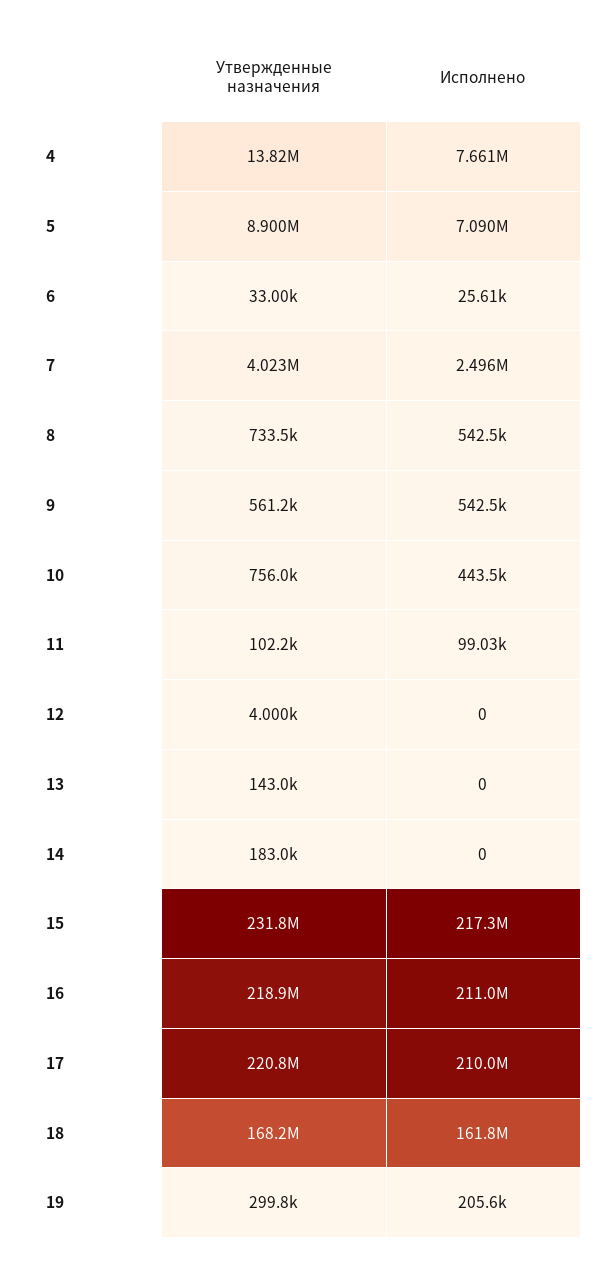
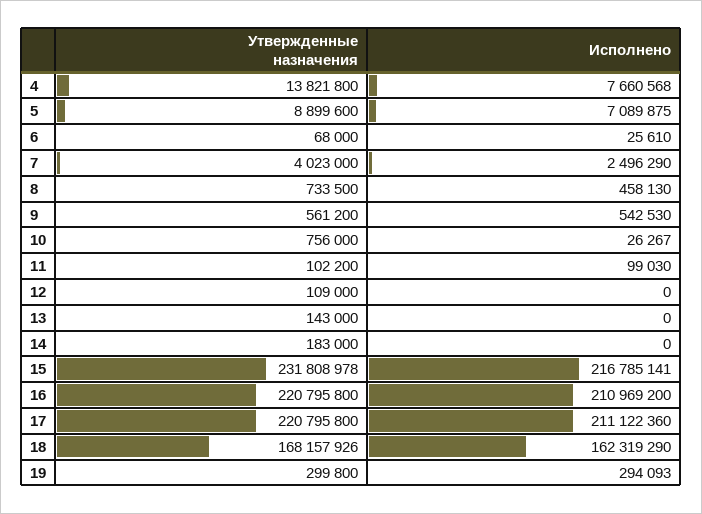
Утвержденные назначения, 6: 33000 -> 68000
Исполнено, 8: 542500 -> 458130
Исполнено, 10: 443500 -> 26267
Утвержденные назначения, 12: 4000 -> 109000
Исполнено, 15: 217300000 -> 216785141
Утвержденные назначения, 16: 218900000 -> 220795800
Исполнено, 17: 210000000 -> 211122360
Исполнено, 18: 161800000 -> 162319290
Исполнено, 19: 205600 -> 294093

